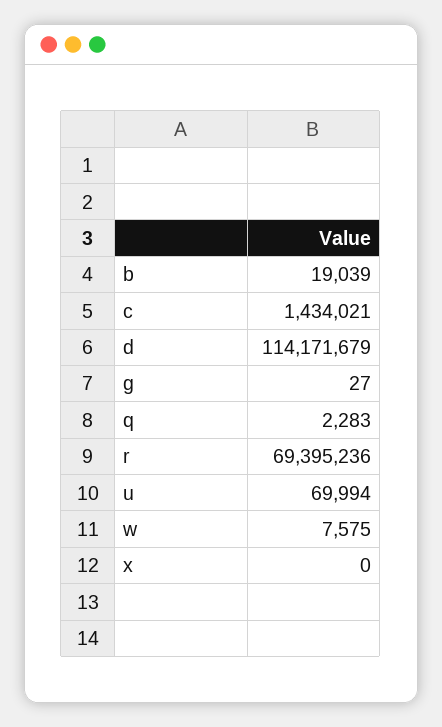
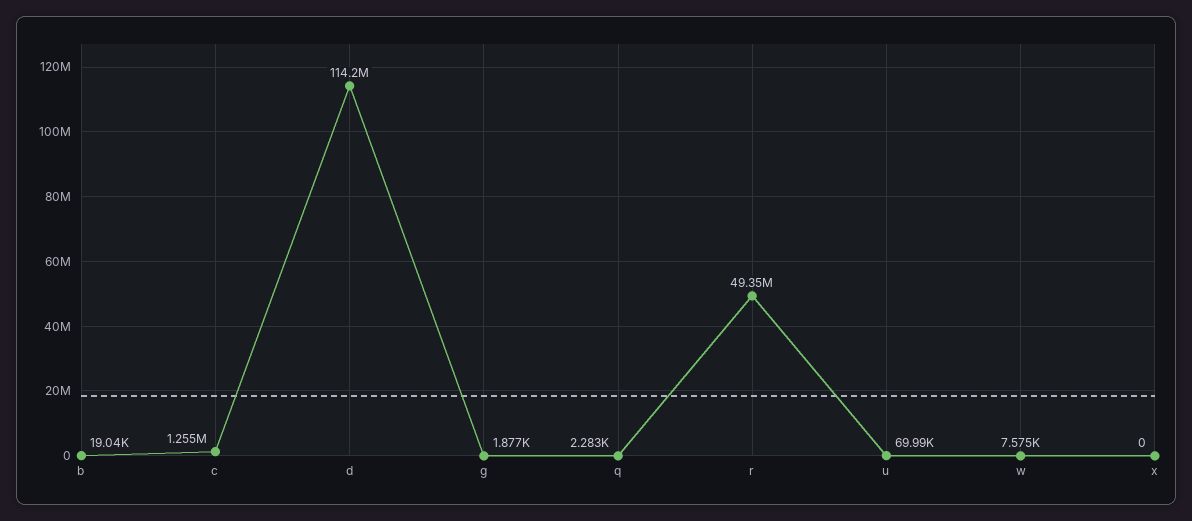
c: 1434021 -> 1255000
g: 27 -> 1877
r: 69395236 -> 49350000

